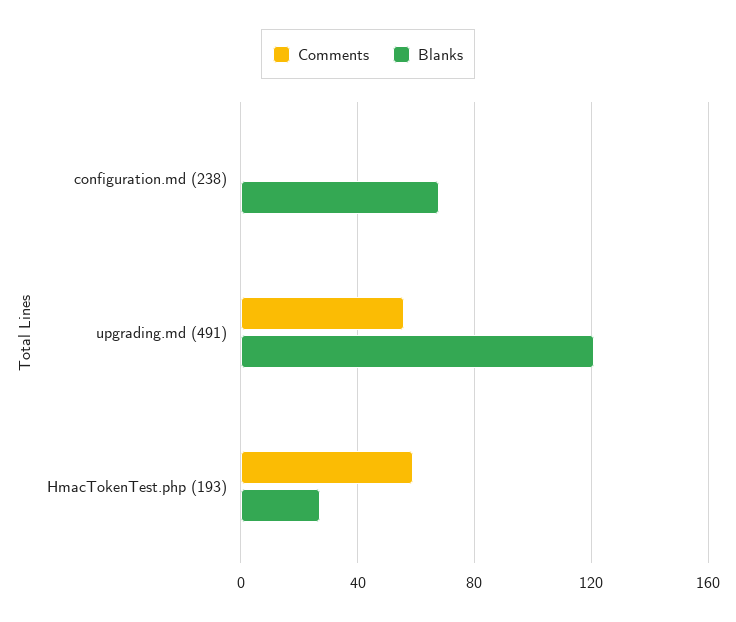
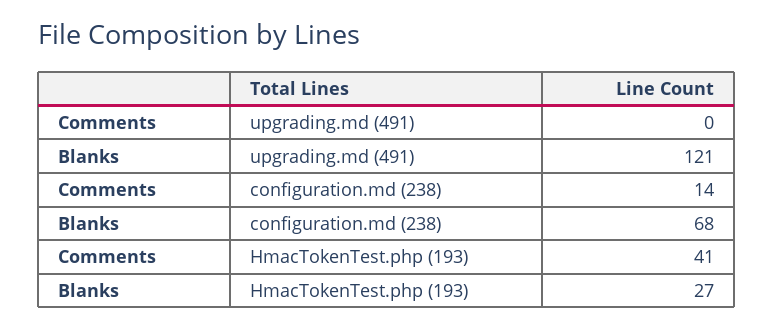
Comments, configuration.md (238): 0 -> 14
Comments, upgrading.md (491): 55 -> 0
Comments, HmacTokenTest.php (193): 60 -> 41

